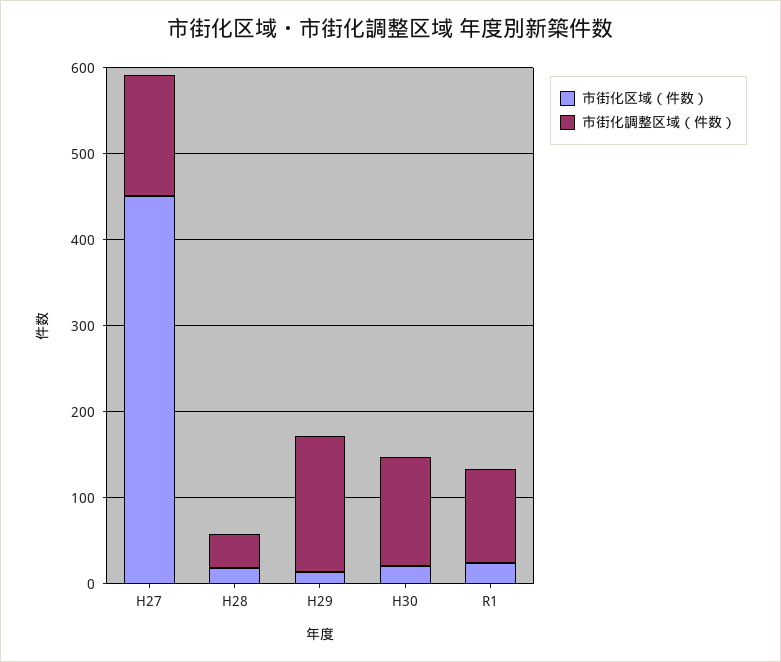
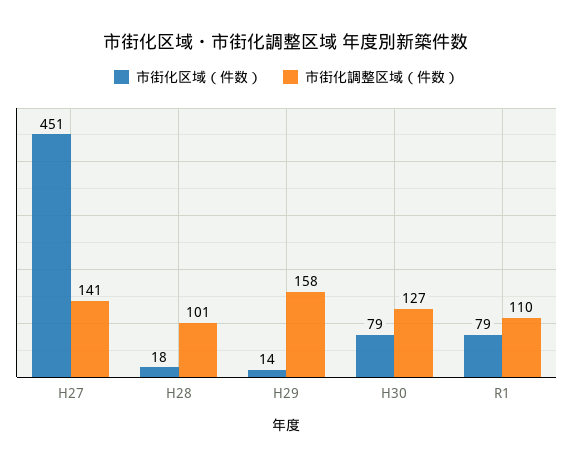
市街化調整区域（件数）, H28: 40 -> 101
市街化区域（件数）, H30: 20 -> 79
市街化区域（件数）, R1: 20 -> 79

